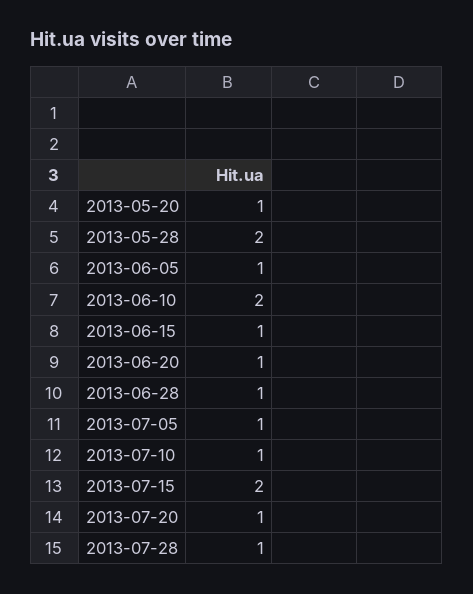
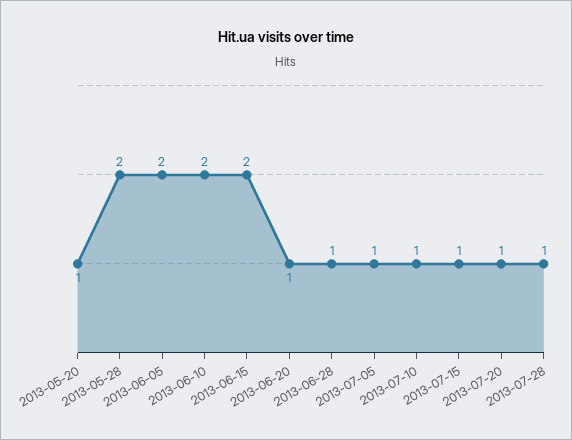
2013-06-05: 1 -> 2
2013-06-15: 1 -> 2
2013-07-15: 2 -> 1

